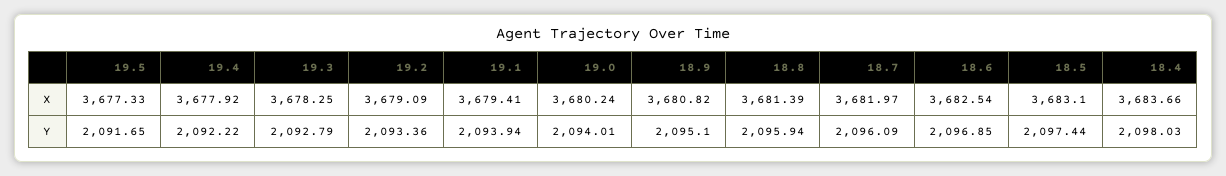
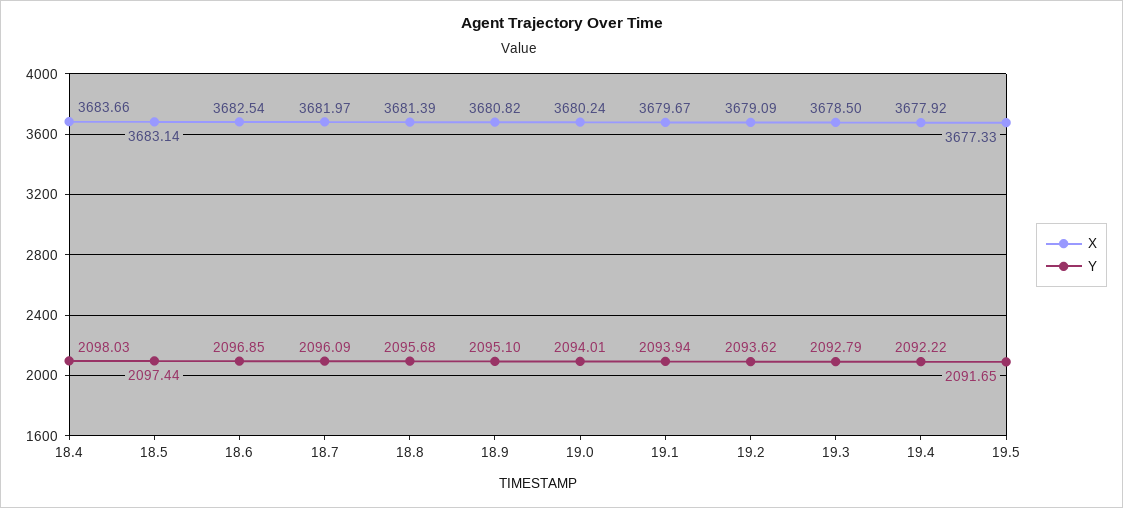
X, 19.3: 3678.25 -> 3678.5
X, 19.1: 3679.41 -> 3679.67
X, 18.5: 3683.1 -> 3683.14
Y, 19.2: 2093.36 -> 2093.62
Y, 18.8: 2095.94 -> 2095.68

